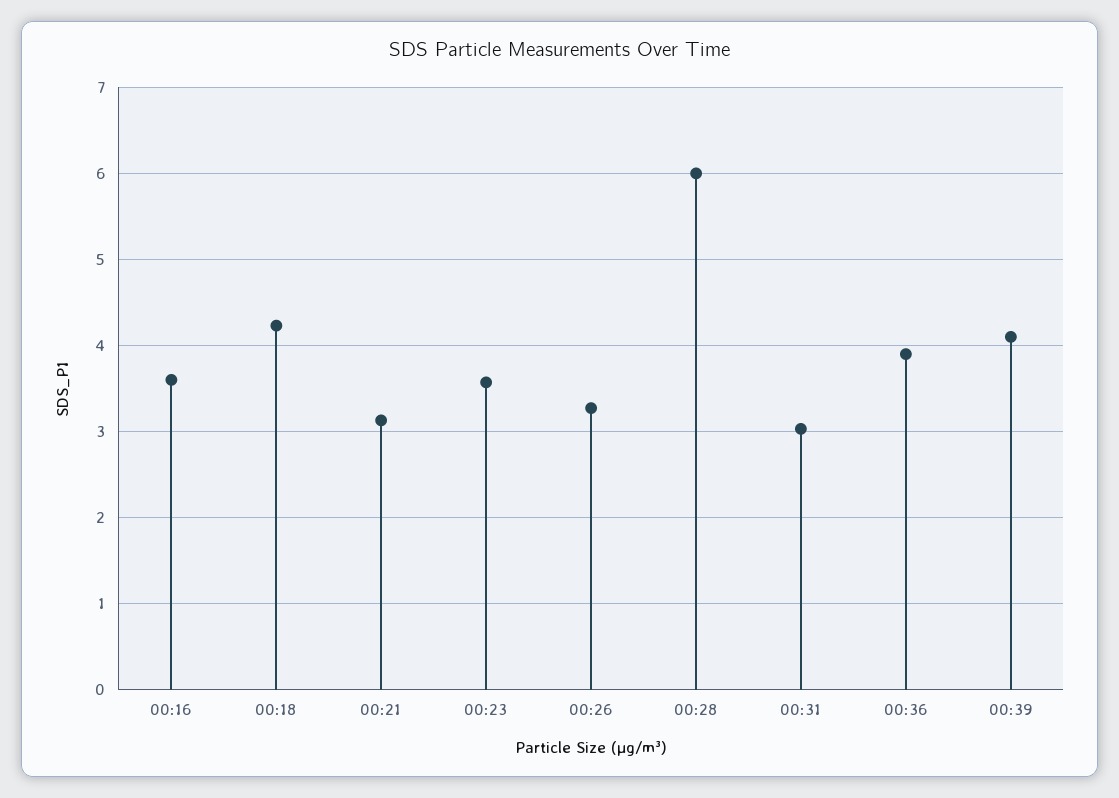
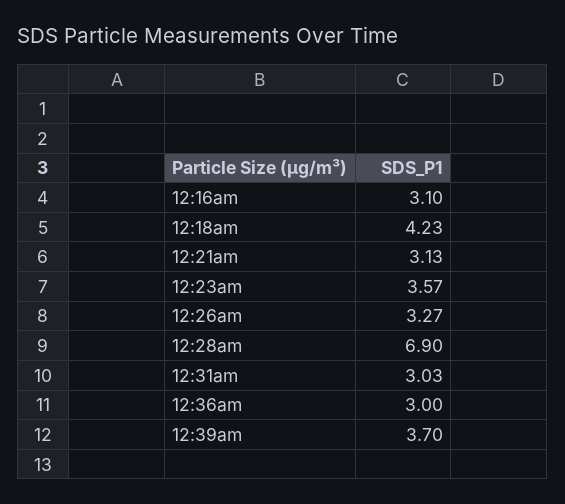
00:16: 3.6 -> 3.1
00:28: 6 -> 6.9
00:36: 3.9 -> 3
00:39: 4.1 -> 3.7

